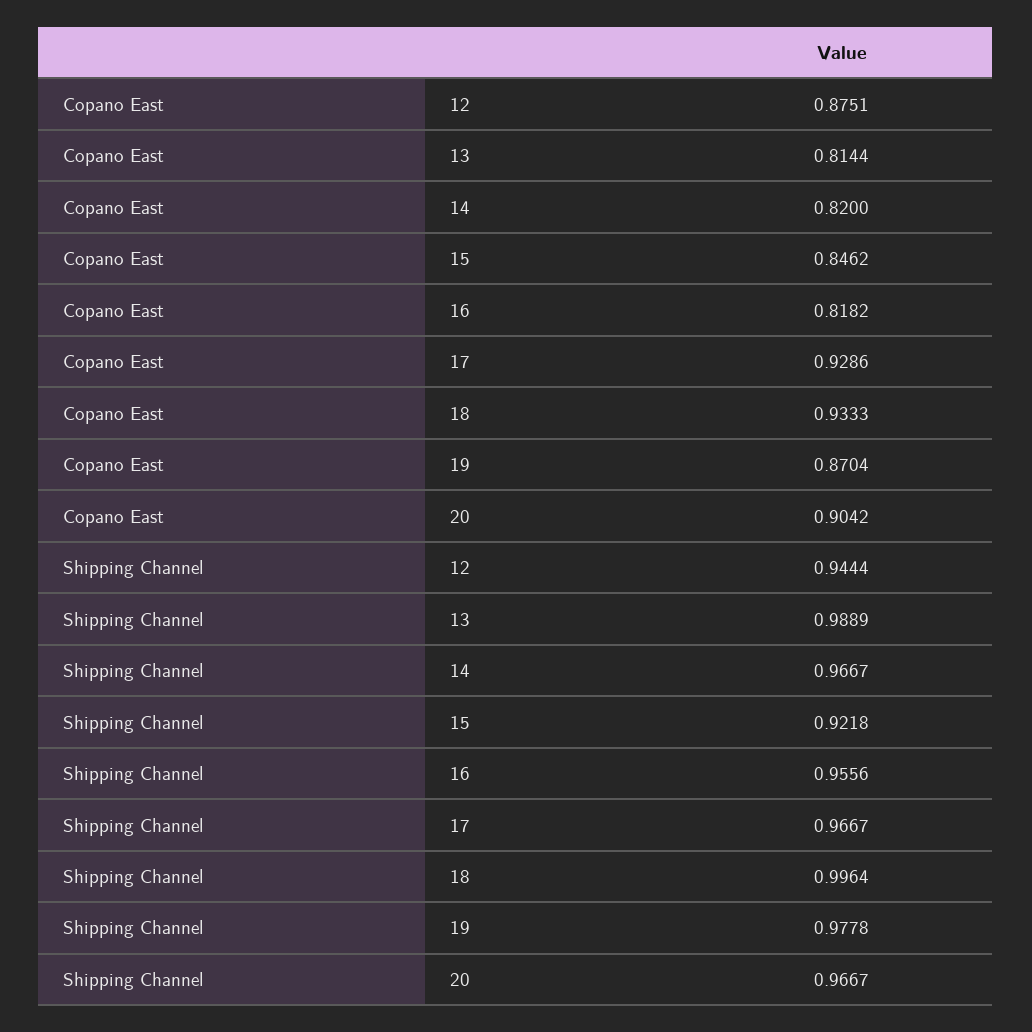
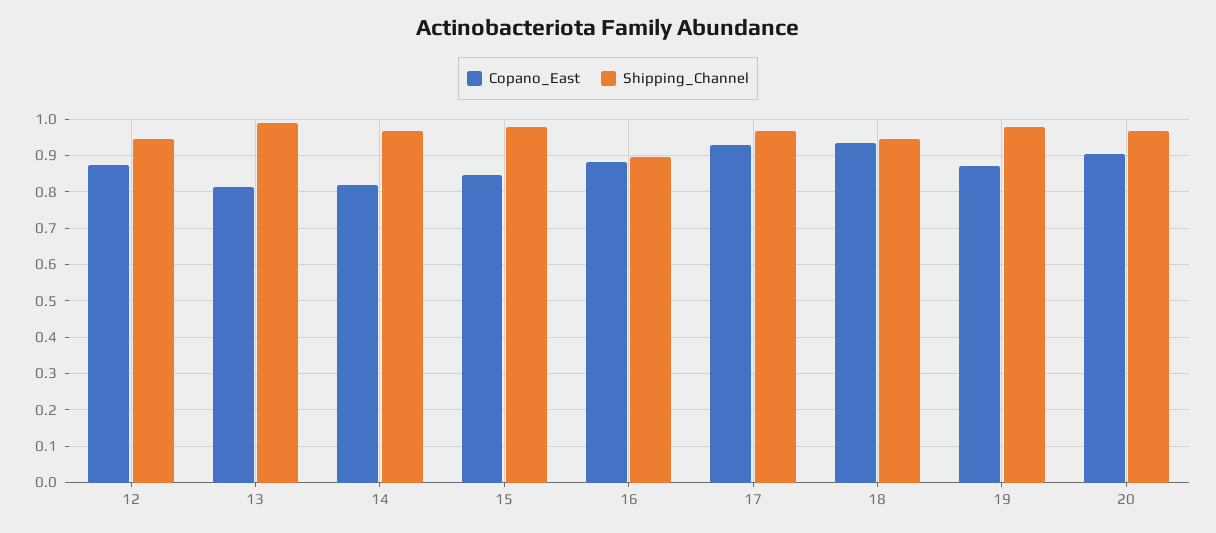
Copano East, 16: 0.8182 -> 0.88
Shipping Channel, 15: 0.9218 -> 0.98
Shipping Channel, 16: 0.9556 -> 0.9
Shipping Channel, 18: 0.9964 -> 0.94

